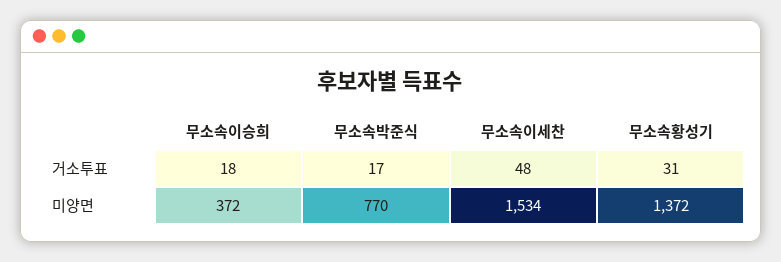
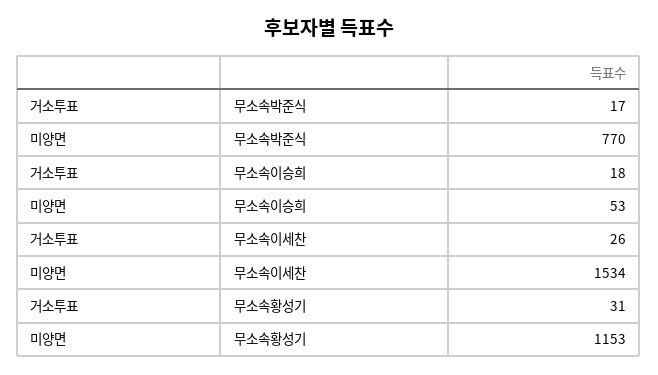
무소속이세찬, 거소투표: 48 -> 26
무소속이승희, 미양면: 372 -> 53
무소속황성기, 미양면: 1372 -> 1153

